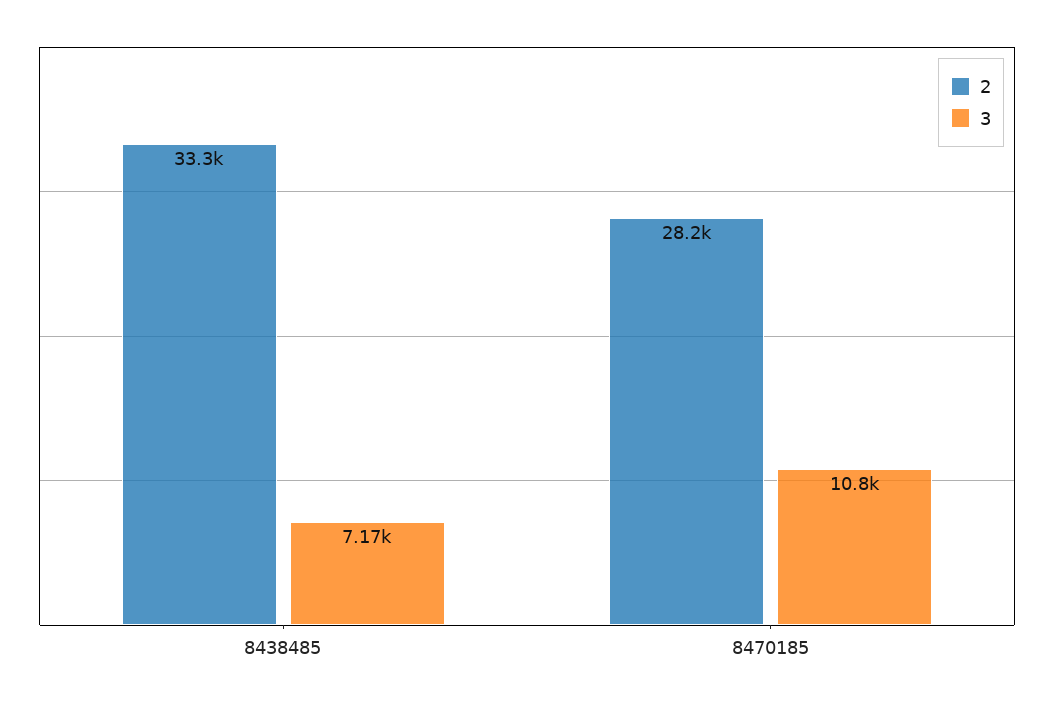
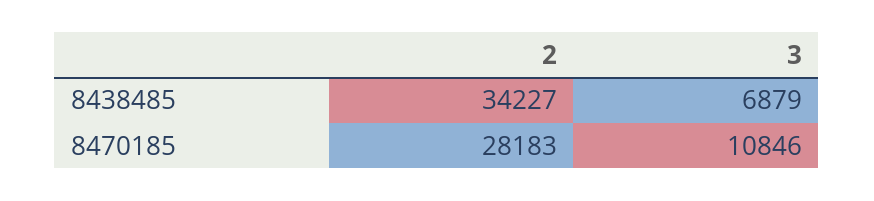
2, 8438485: 33300 -> 34227
3, 8438485: 7170 -> 6879

